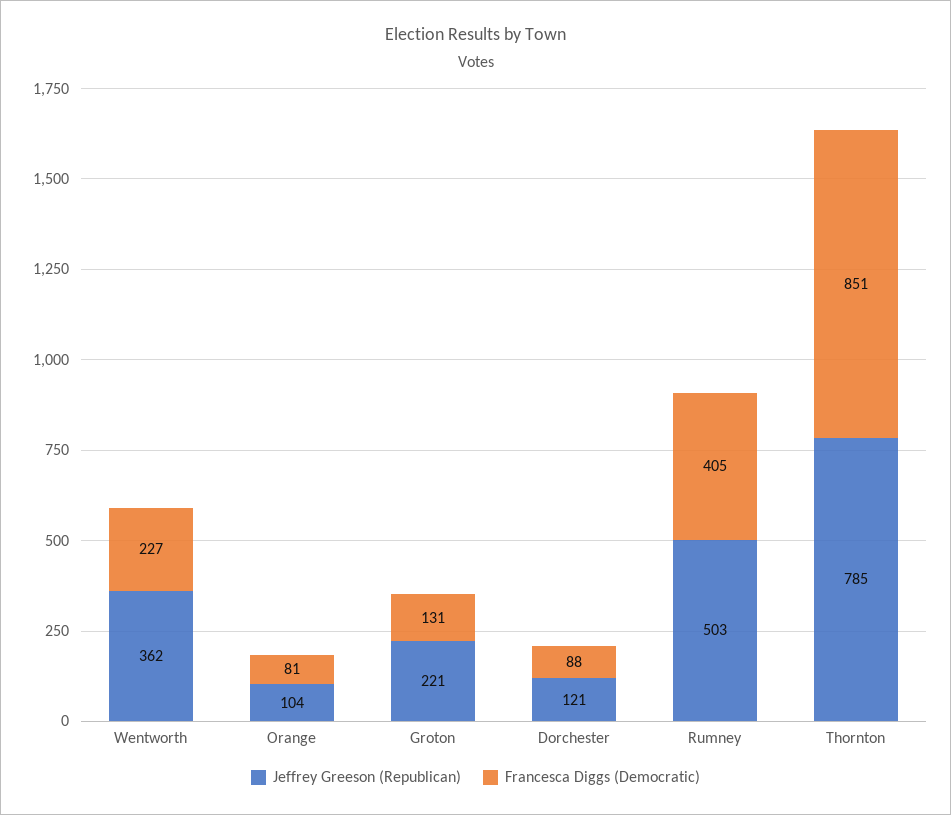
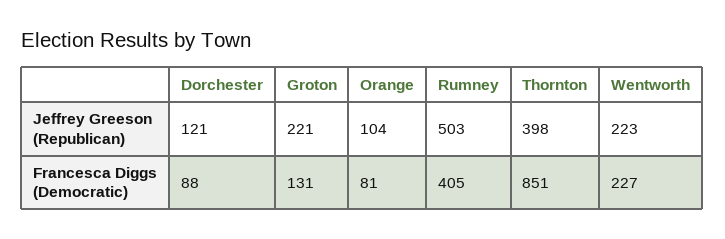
Jeffrey Greeson (Republican), Wentworth: 362 -> 223
Jeffrey Greeson (Republican), Thornton: 785 -> 398

